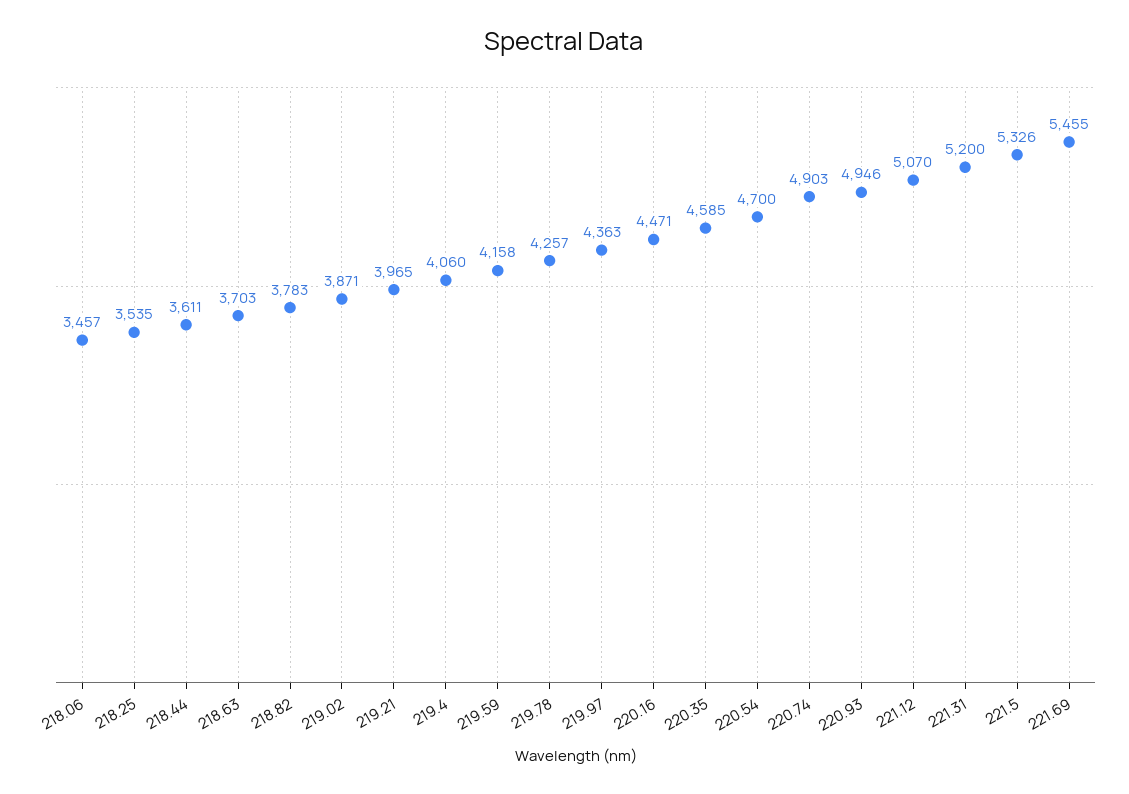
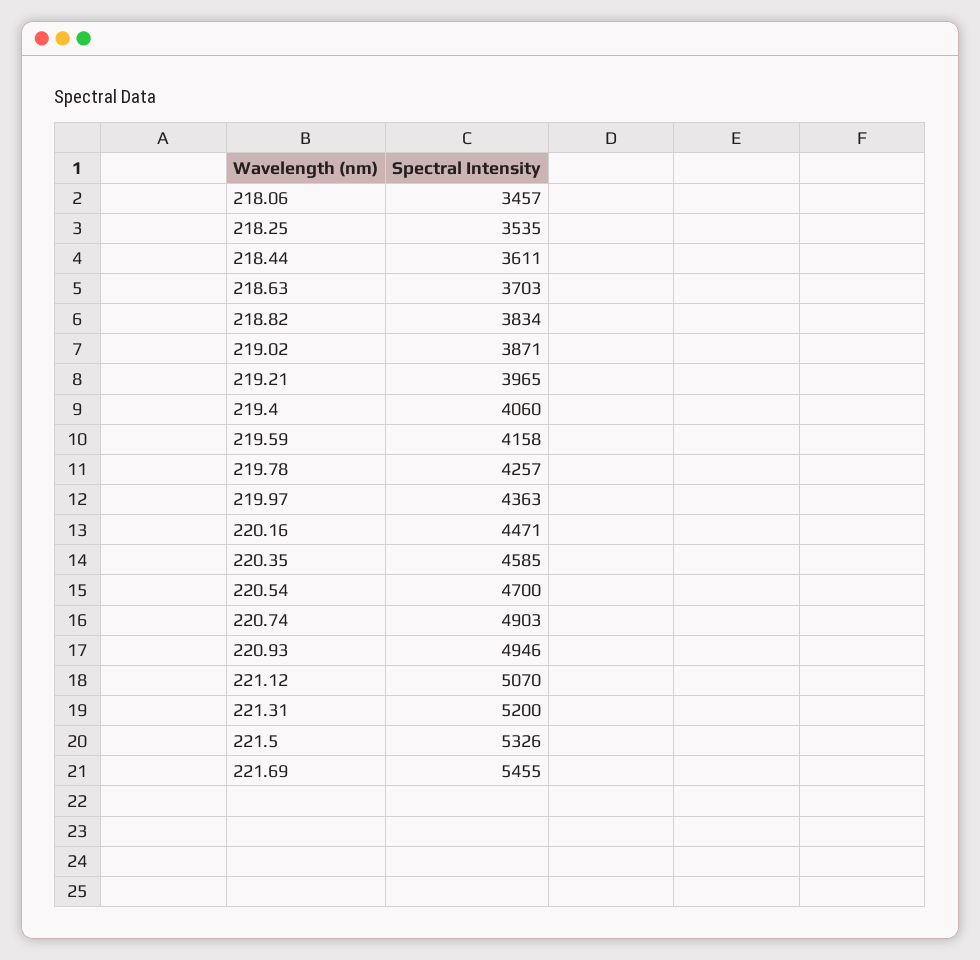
218.82: 3783 -> 3834

